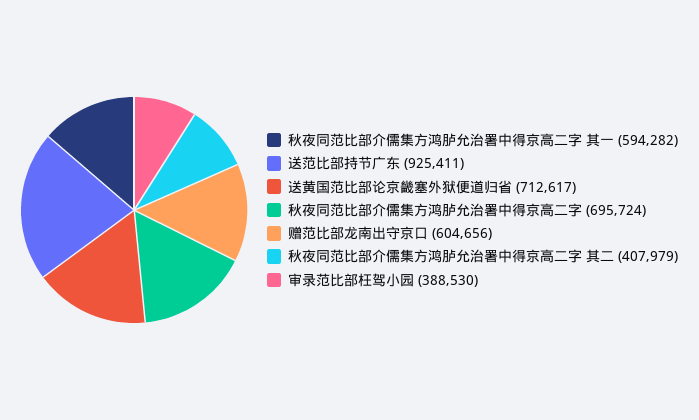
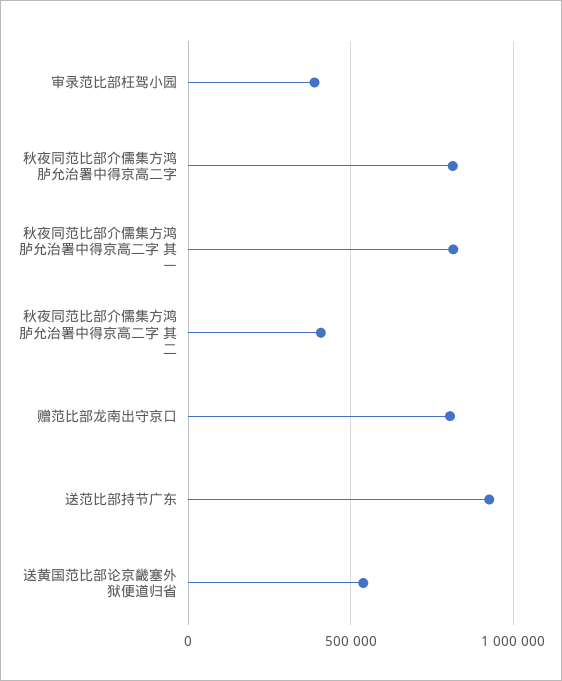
秋夜同范比部介儒集方鸿胪允治署中得京高二字 其一: 594282 -> 800000
送黄国范比部论京畿塞外狱便道归省: 712617 -> 550000
秋夜同范比部介儒集方鸿胪允治署中得京高二字: 695724 -> 800000
赠范比部龙南出守京口: 604656 -> 800000

